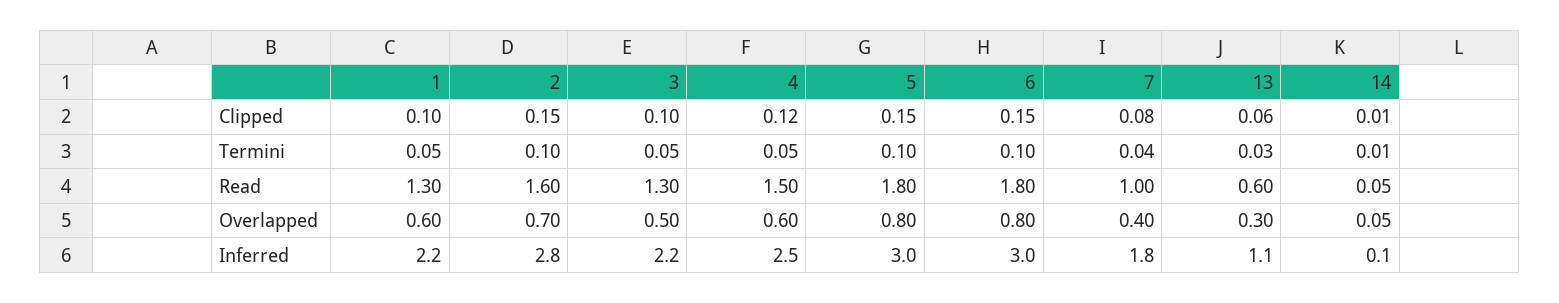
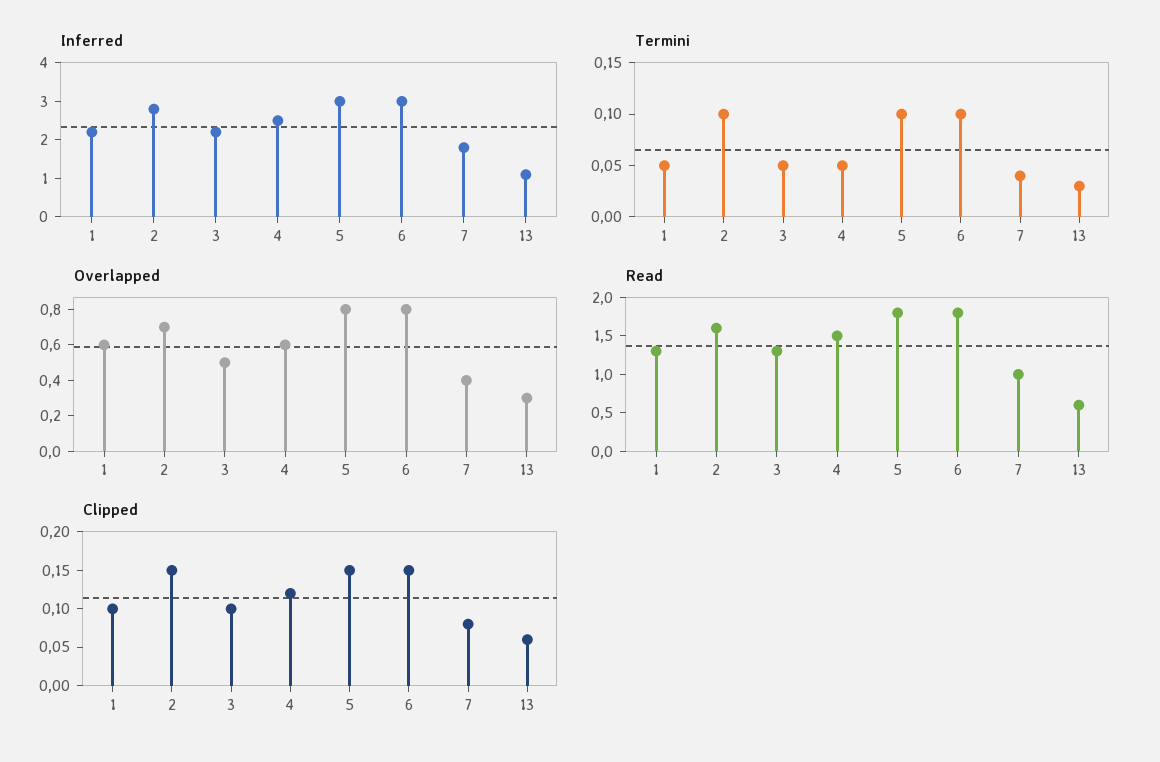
Clipped, 14: 0.01 -> none
Termini, 14: 0.01 -> none
Read, 14: 0.05 -> none
Overlapped, 14: 0.05 -> none
Inferred, 14: 0.1 -> none

